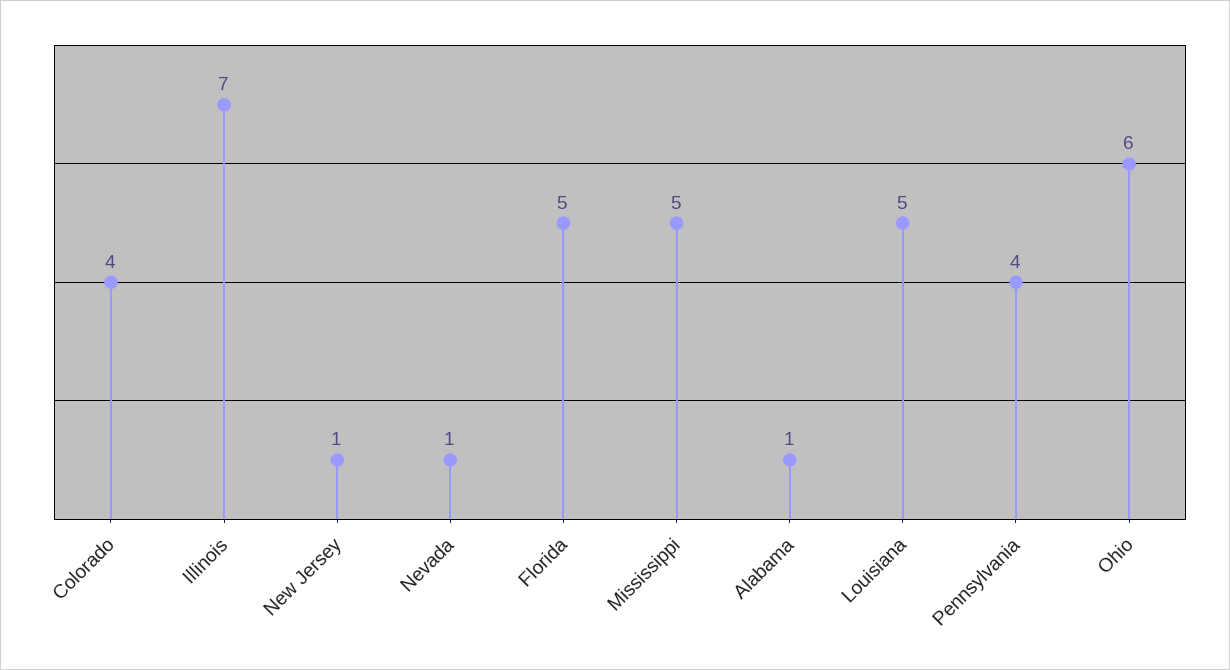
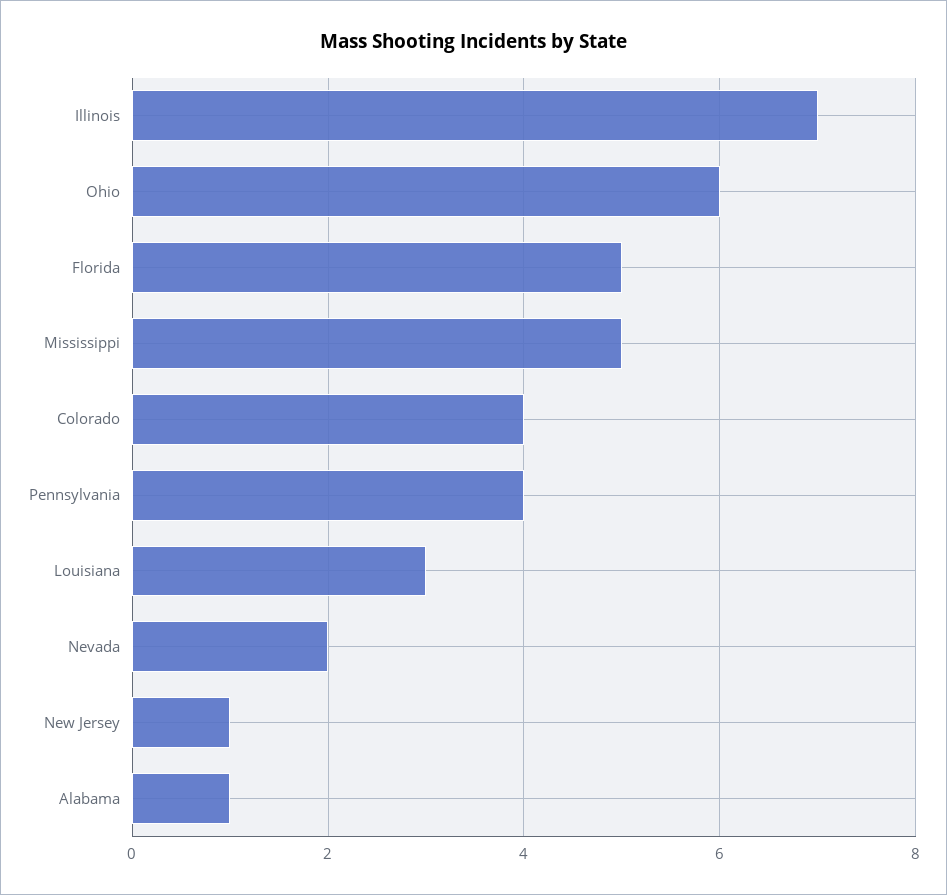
Nevada: 1 -> 2
Louisiana: 5 -> 3

